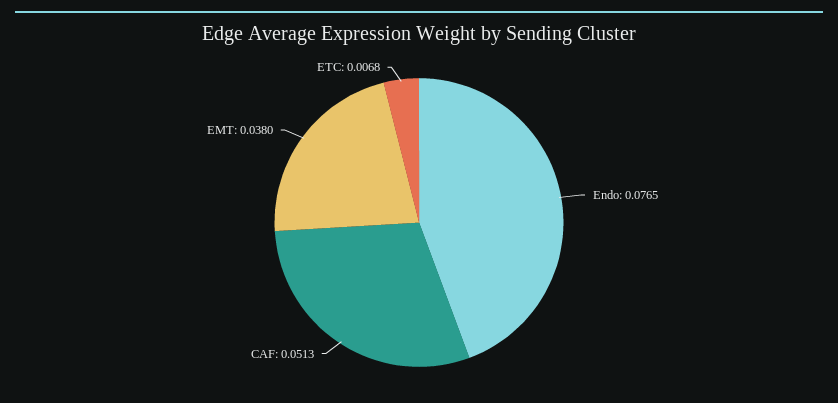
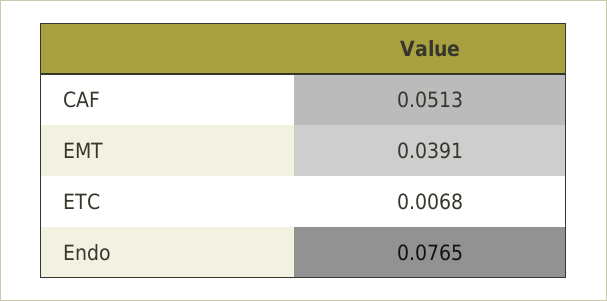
EMT: 0.038 -> 0.0391

